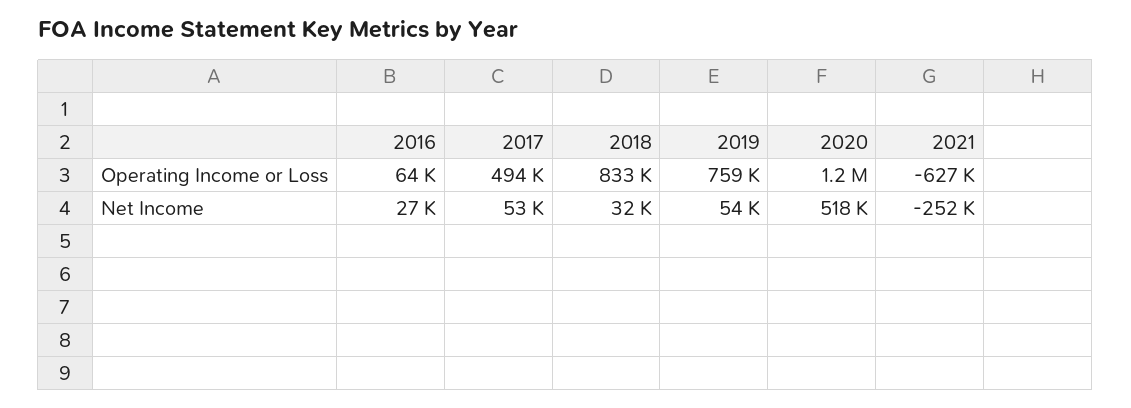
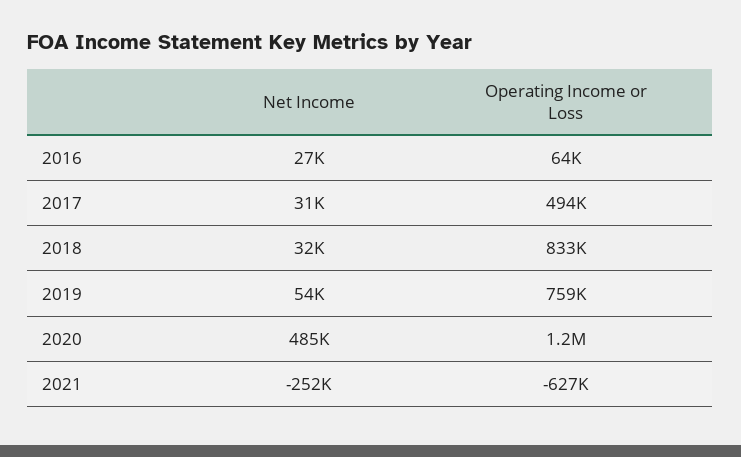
2017, Net Income: 53000 -> 31000
2020, Net Income: 518000 -> 485000

